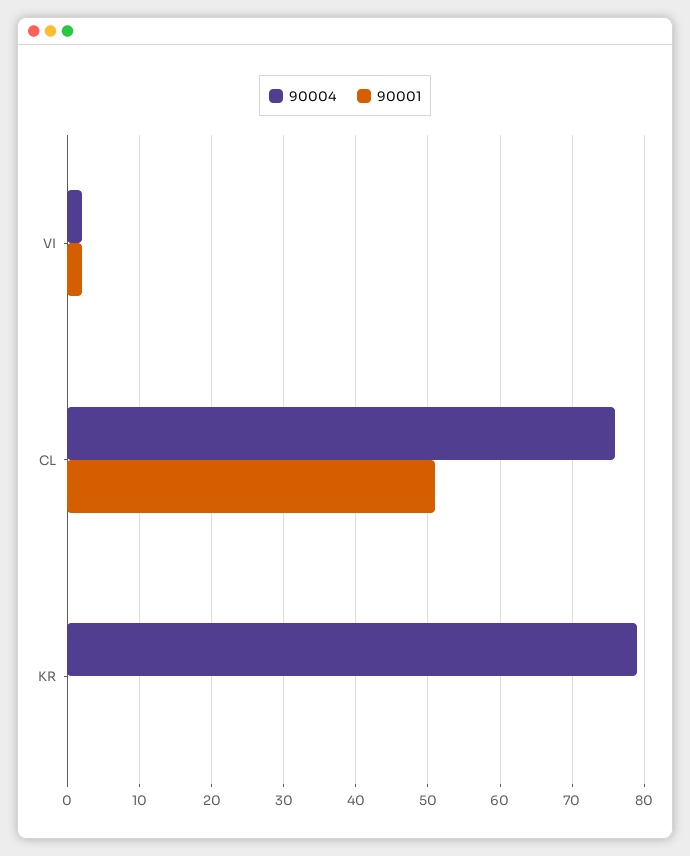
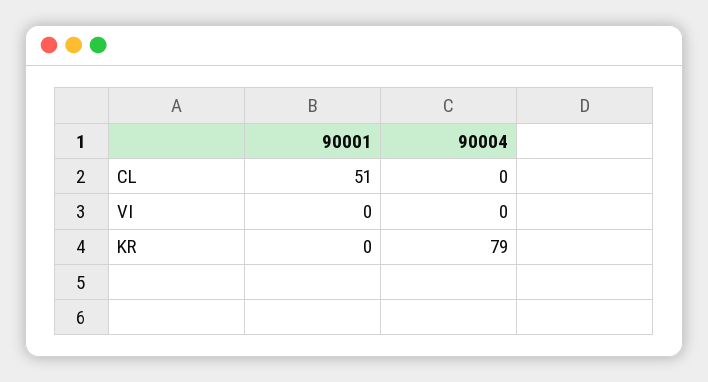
90004, VI: 2 -> 0
90001, VI: 2 -> 0
90004, CL: 76 -> 0

